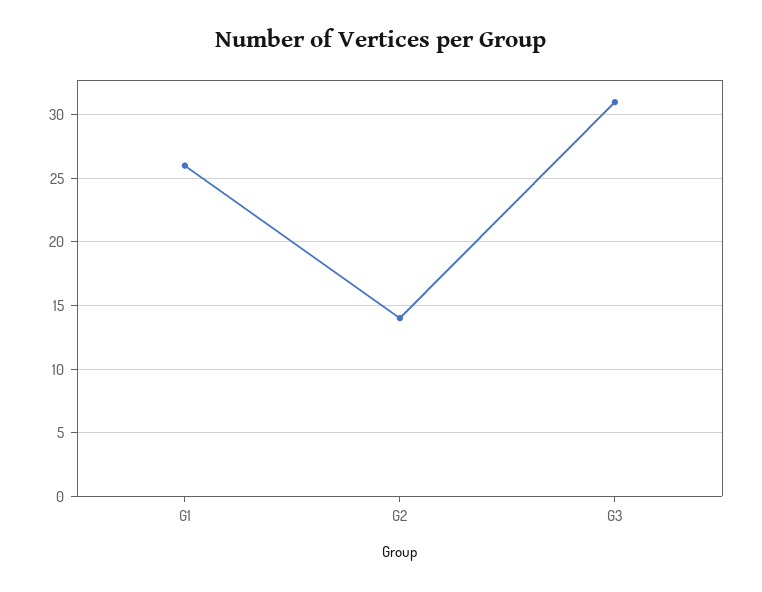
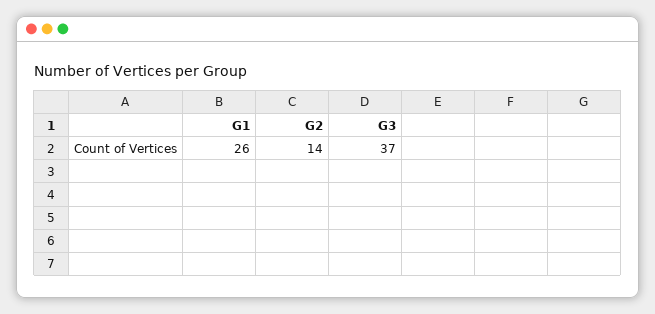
G3: 31 -> 37

